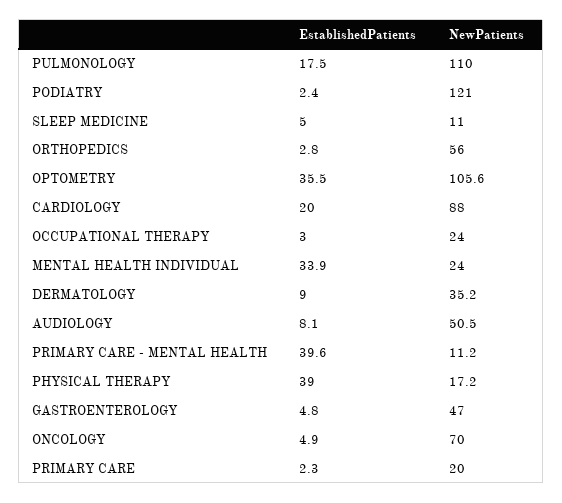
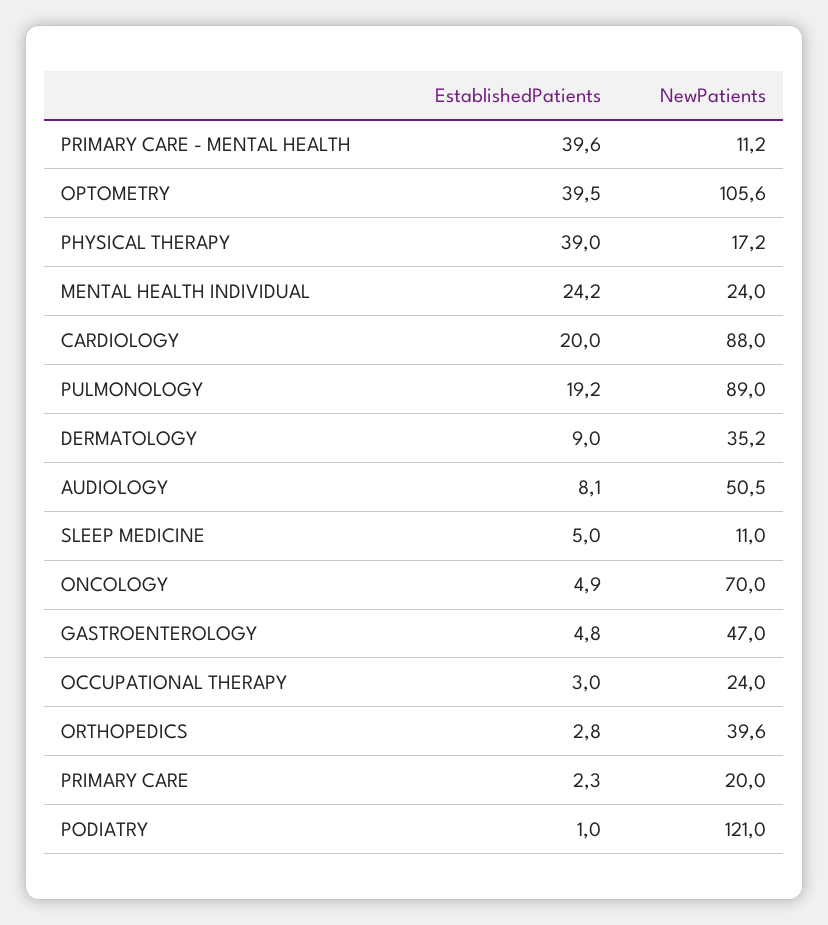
EstablishedPatients, PULMONOLOGY: 17.5 -> 19.2
NewPatients, PULMONOLOGY: 110 -> 89
EstablishedPatients, PODIATRY: 2.4 -> 1
NewPatients, ORTHOPEDICS: 56 -> 39.6
EstablishedPatients, OPTOMETRY: 35.5 -> 39.5
EstablishedPatients, MENTAL HEALTH INDIVIDUAL: 33.9 -> 24.2

